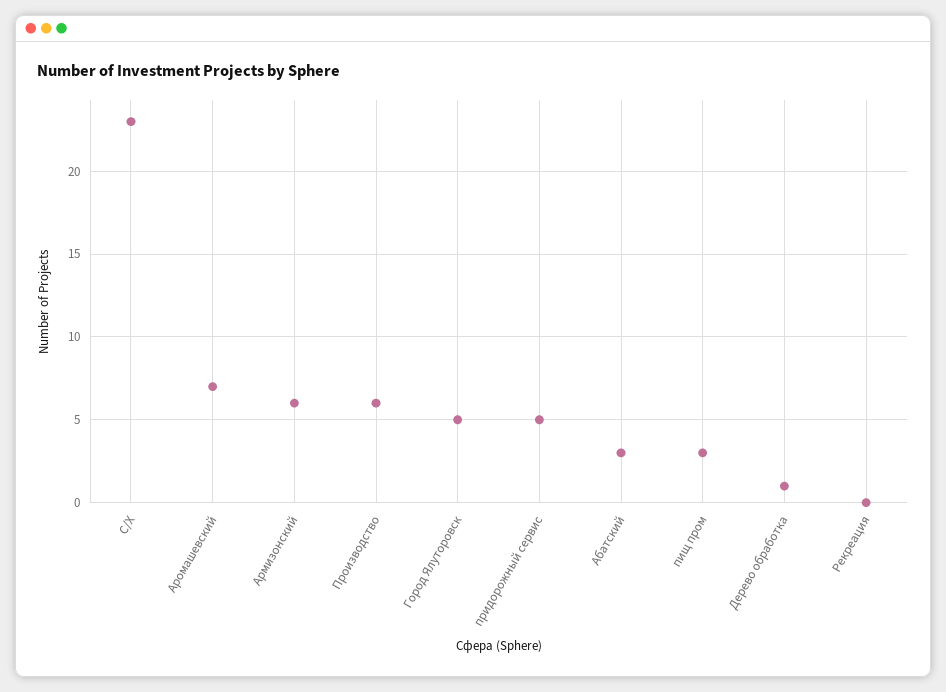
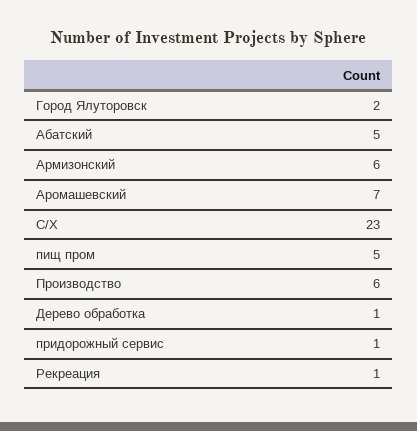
Город Ялуторовск: 5 -> 2
придорожный сервис: 5 -> 1
Абатский: 3 -> 5
пищ пром: 3 -> 5
Рекреация: 0 -> 1

